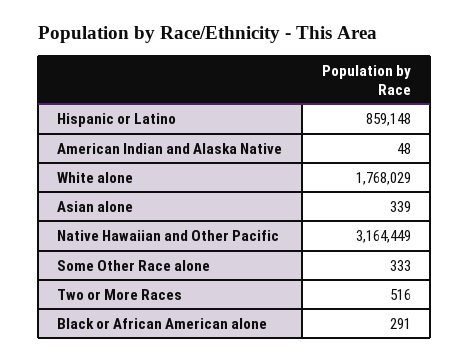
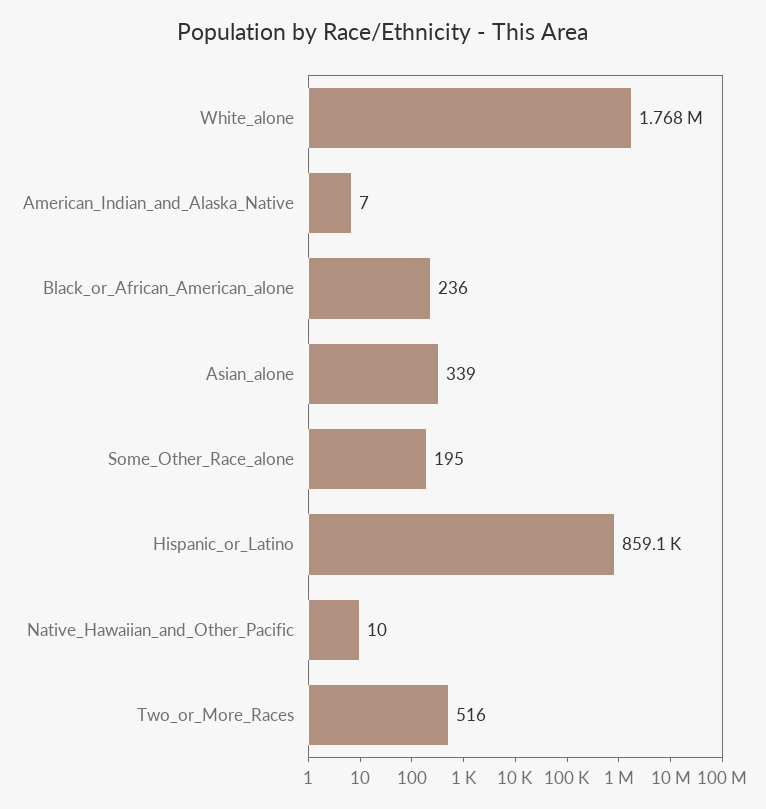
American Indian and Alaska Native: 48 -> 7
Native Hawaiian and Other Pacific: 3164449 -> 10
Some Other Race alone: 333 -> 195
Black or African American alone: 291 -> 236

